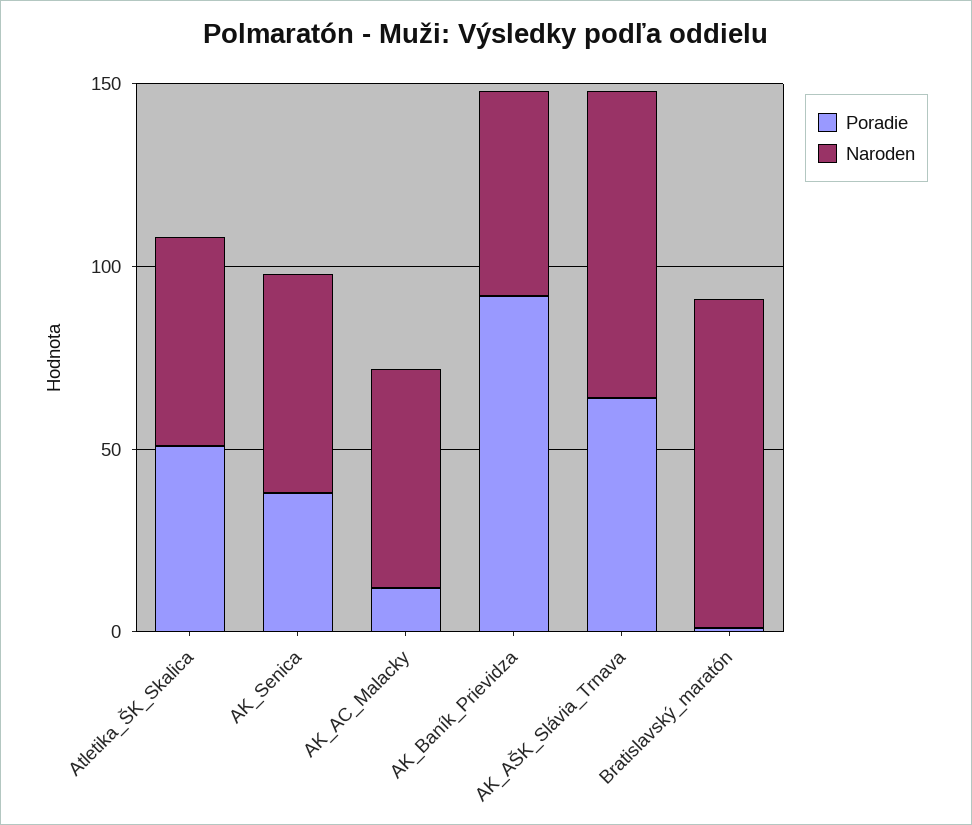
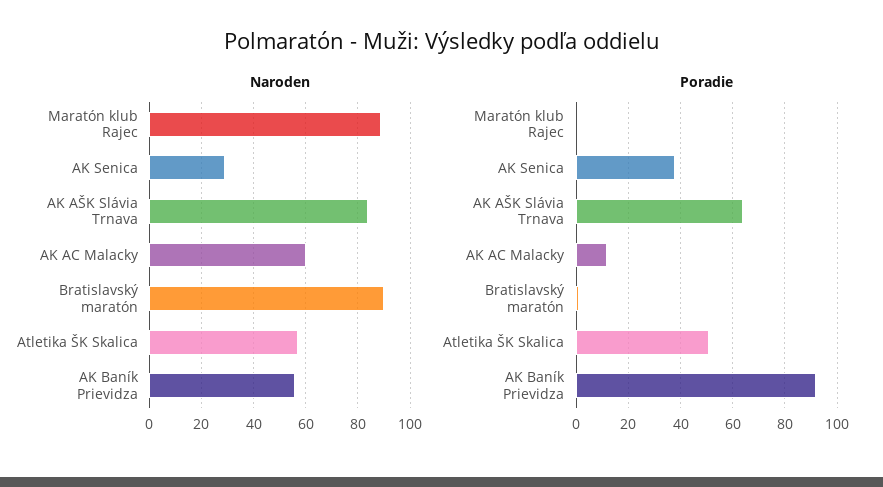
Naroden, AK_Senica: 60 -> 30
Naroden, Maratón klub Rajec: none -> 90
Poradie, Maratón klub Rajec: none -> 0

